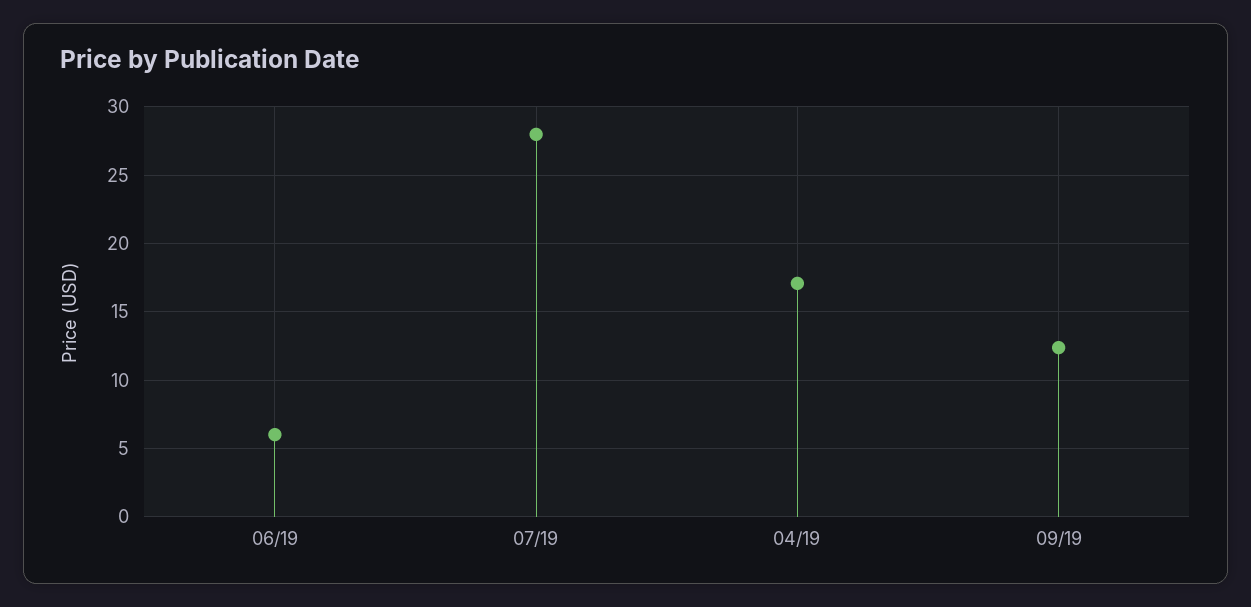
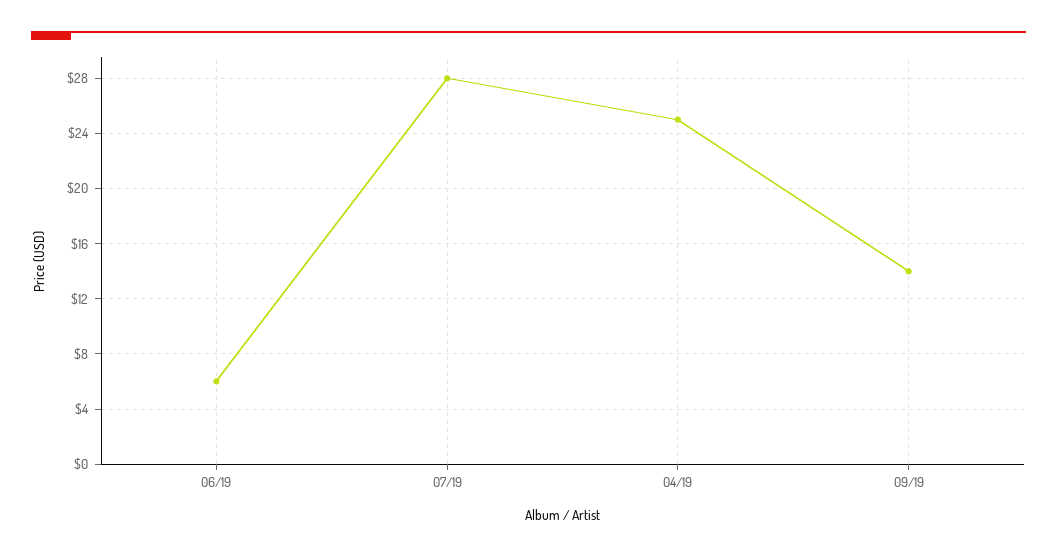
04/19: 17 -> 25
09/19: 12.5 -> 14

